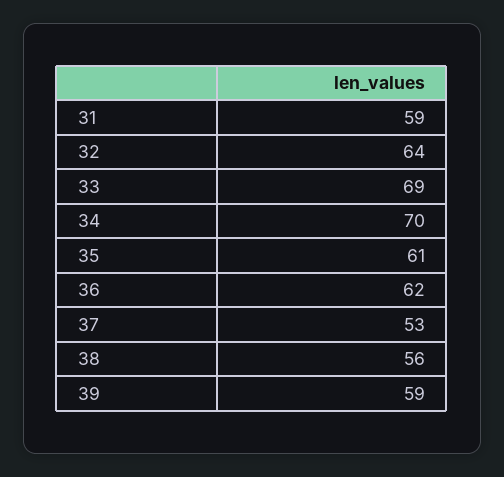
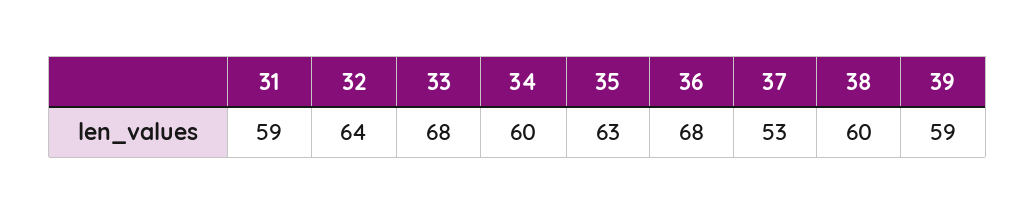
33: 69 -> 68
34: 70 -> 60
35: 61 -> 63
36: 62 -> 68
38: 56 -> 60

